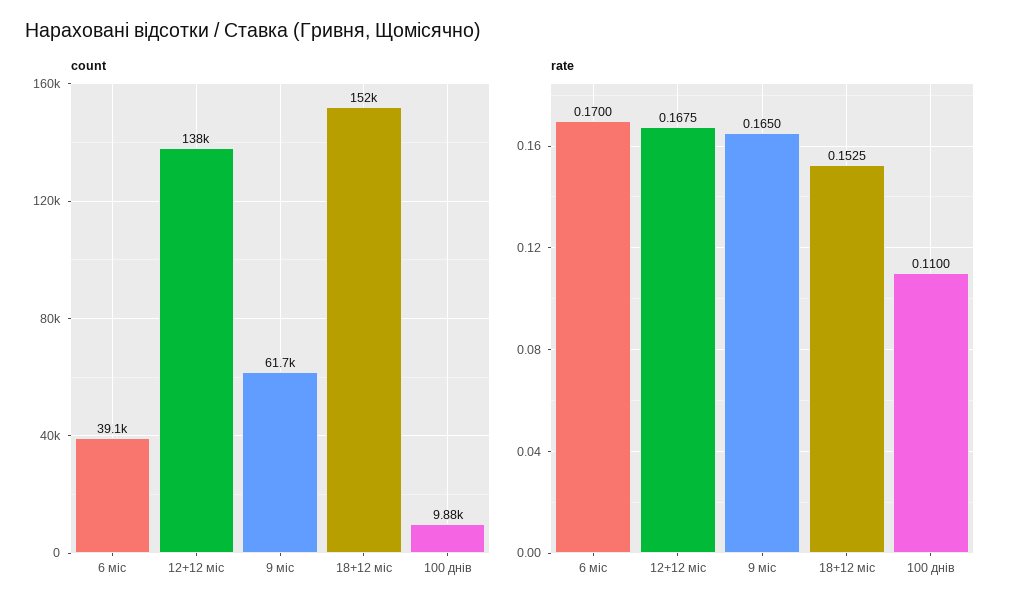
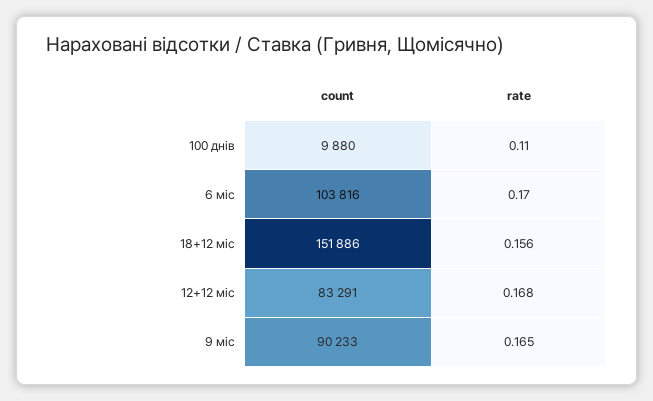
count, 6 міс: 39100 -> 103816
count, 12+12 міс: 138000 -> 83291
count, 9 міс: 61700 -> 90233
rate, 18+12 міс: 0.1525 -> 0.156

